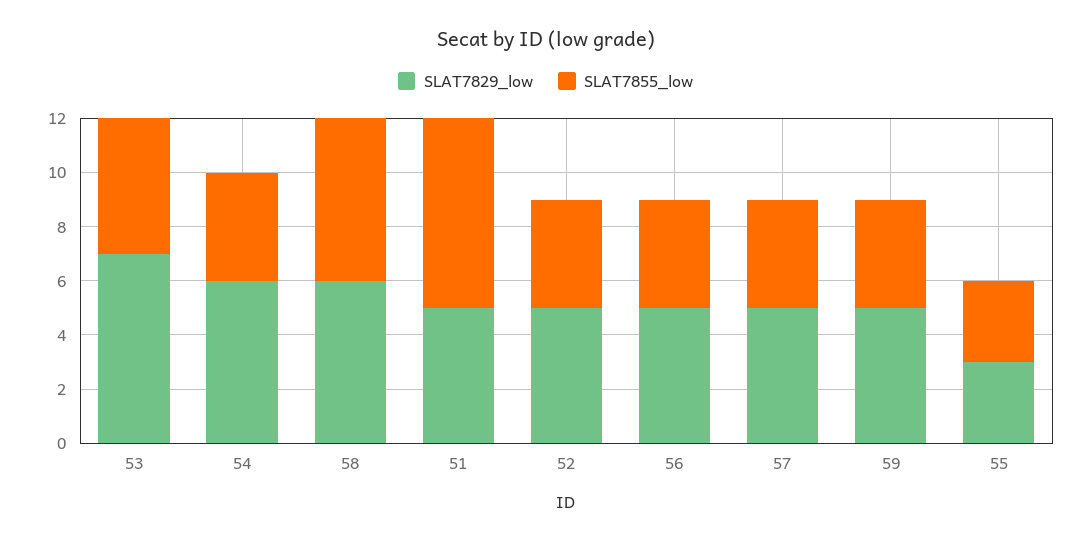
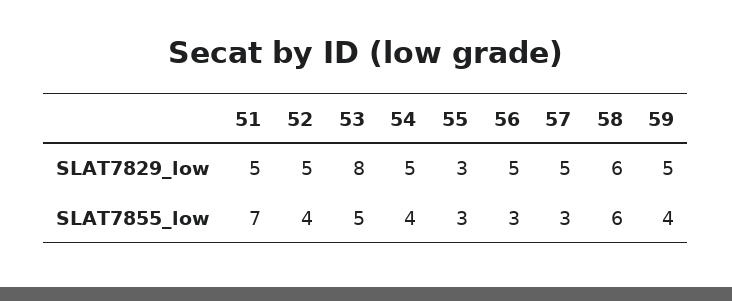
SLAT7829_low, 53: 7 -> 8
SLAT7829_low, 54: 6 -> 5
SLAT7855_low, 56: 4 -> 3
SLAT7855_low, 57: 4 -> 3

